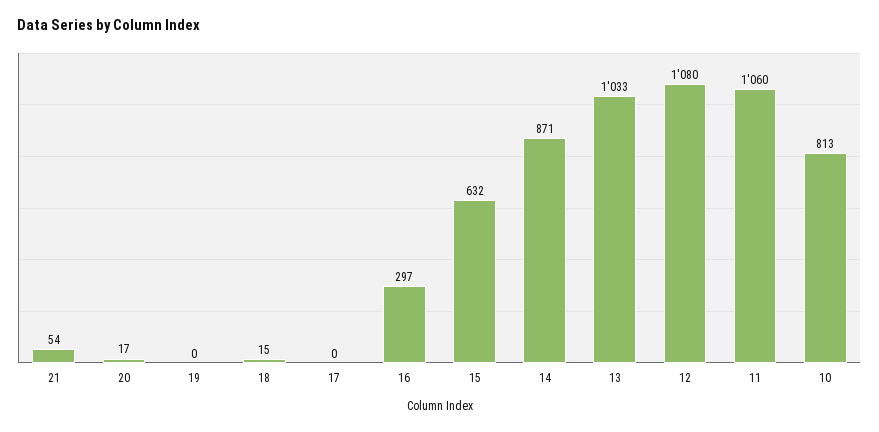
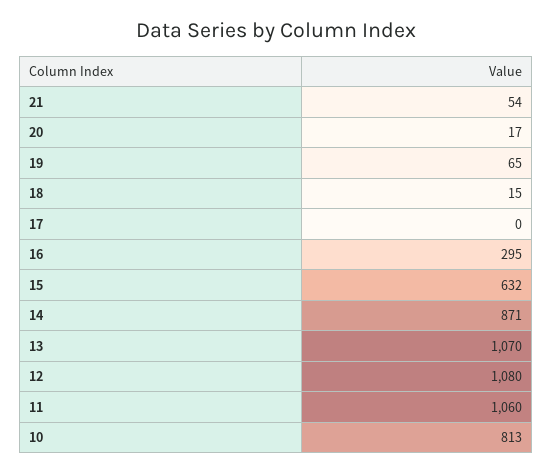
19: 0 -> 65
16: 297 -> 295
13: 1033 -> 1070

